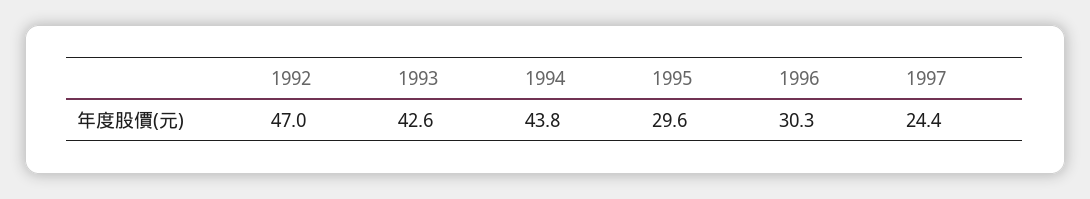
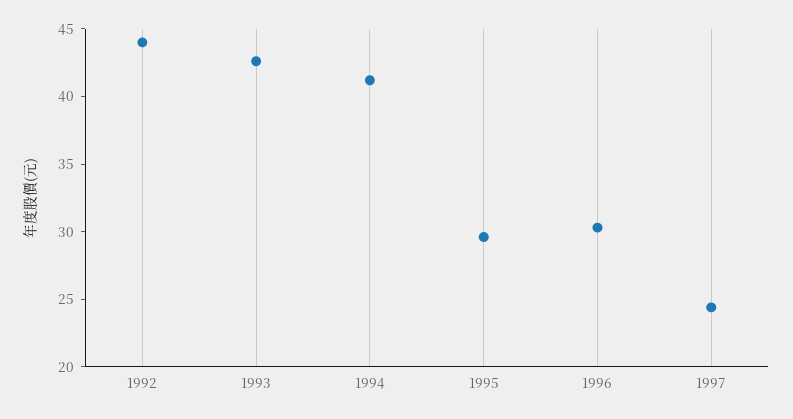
1992: 47 -> 44
1994: 43.8 -> 41

